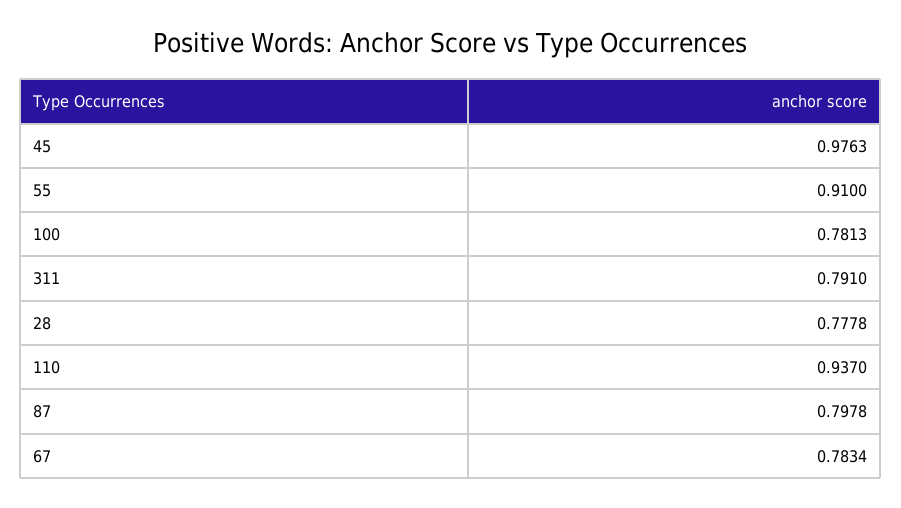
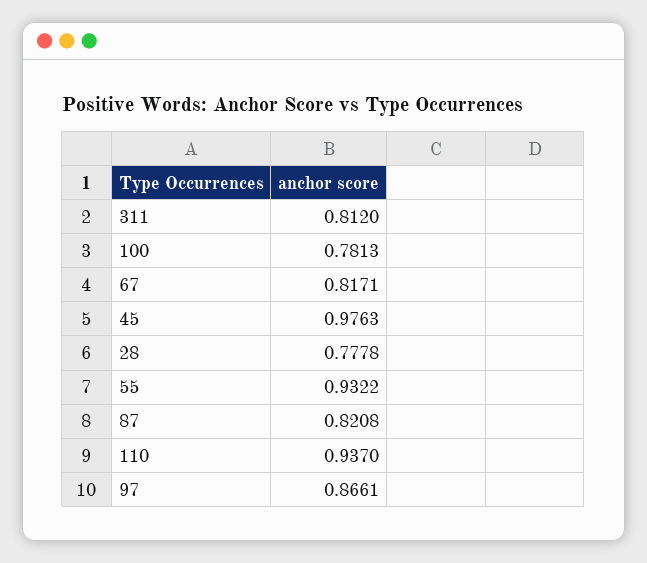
55: 0.91 -> 0.9322
311: 0.791 -> 0.812
87: 0.7978 -> 0.8208
67: 0.7834 -> 0.8171
97: none -> 0.8661

